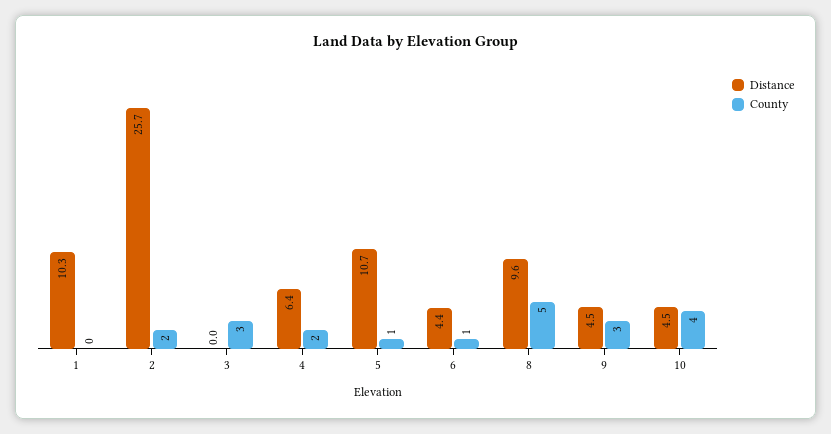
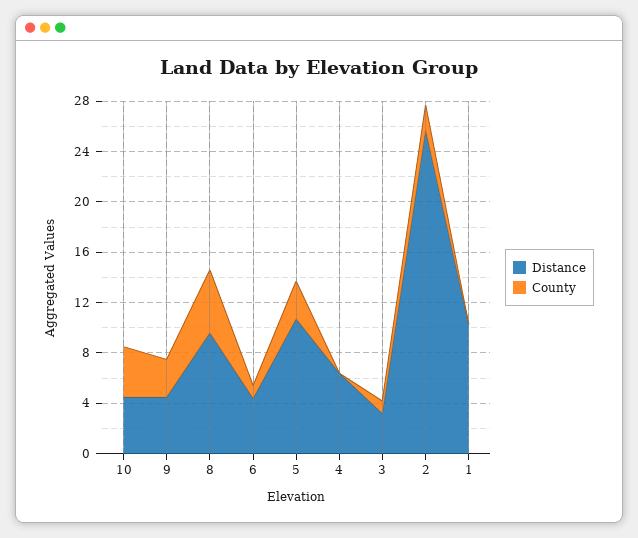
Distance, 3: 0 -> 3
County, 3: 3 -> 1
County, 4: 2 -> 0
County, 5: 1 -> 3

